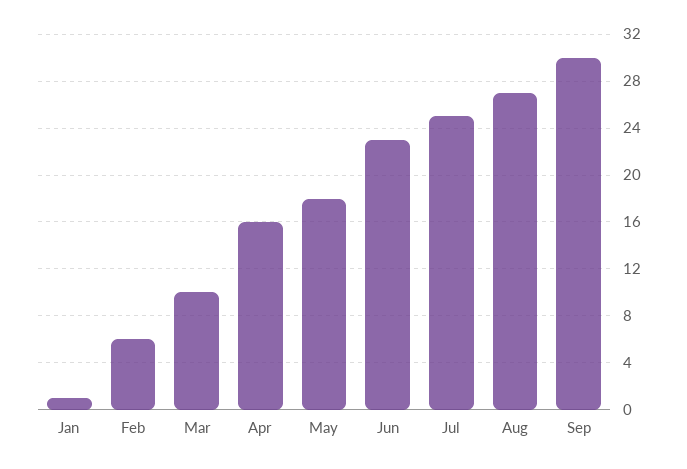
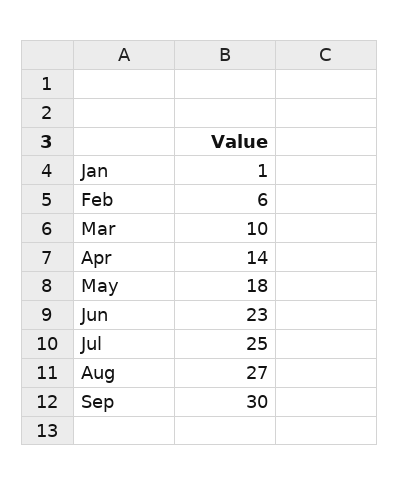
Apr: 16 -> 14

